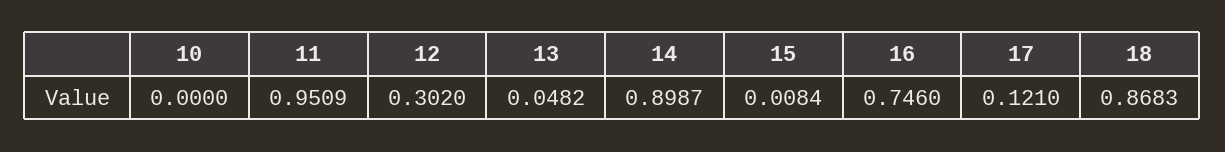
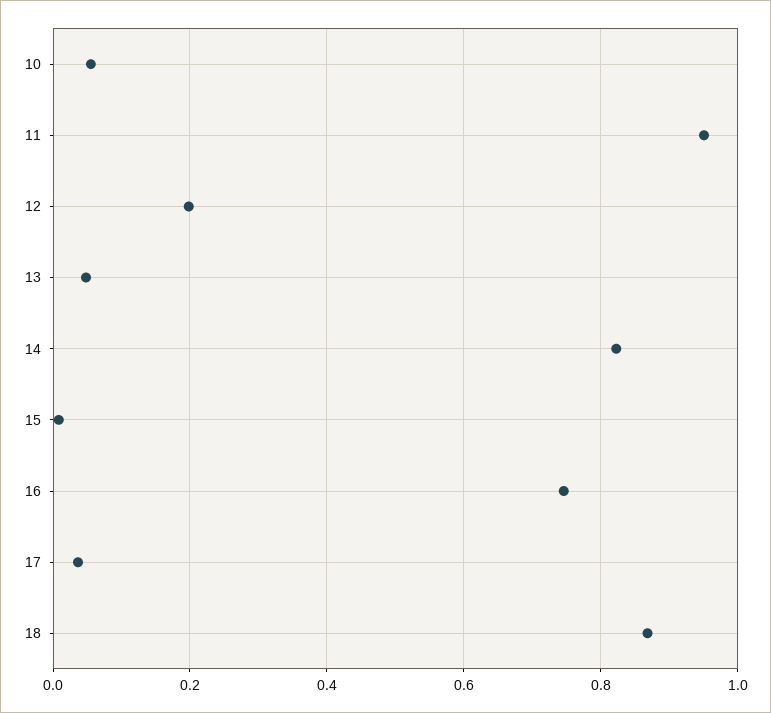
10: 0 -> 0.06
12: 0.302 -> 0.2
14: 0.8987 -> 0.82
17: 0.121 -> 0.04

